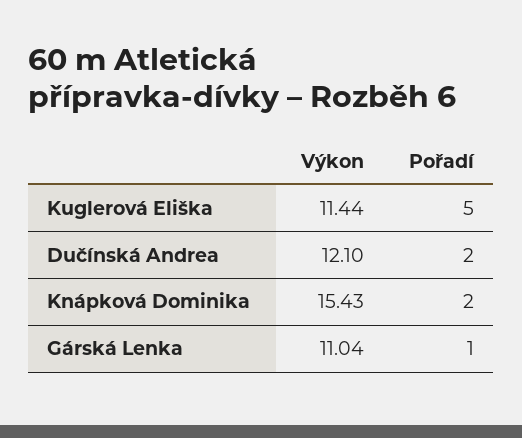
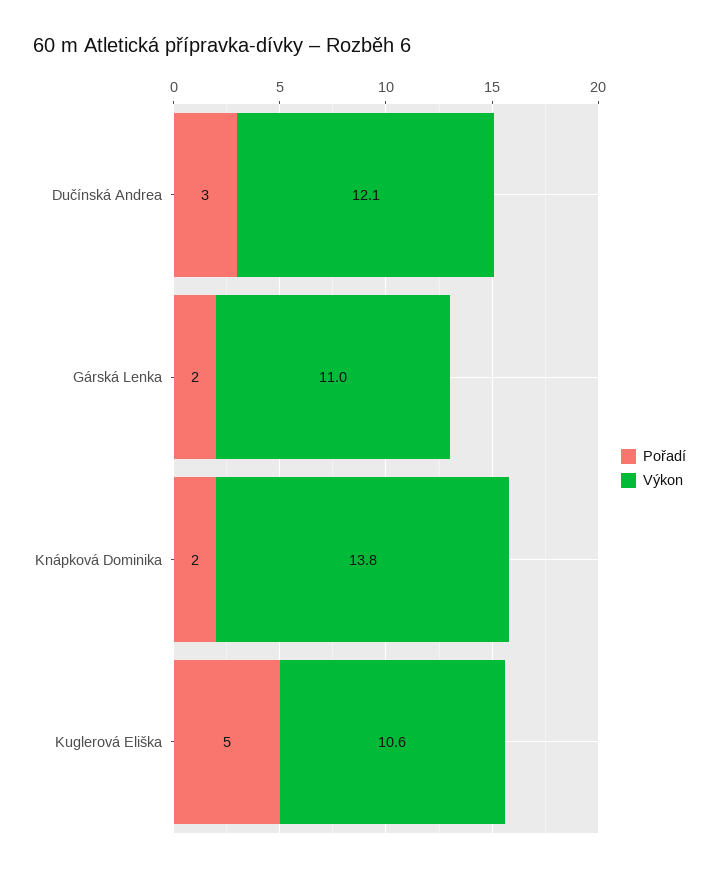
Výkon, Kuglerová Eliška: 11.44 -> 10.6
Pořadí, Dučínská Andrea: 2 -> 3
Výkon, Knápková Dominika: 15.43 -> 13.8
Pořadí, Gárská Lenka: 1 -> 2

